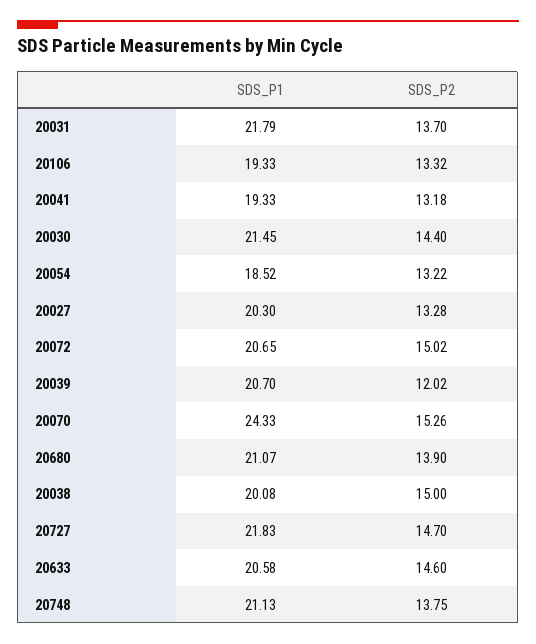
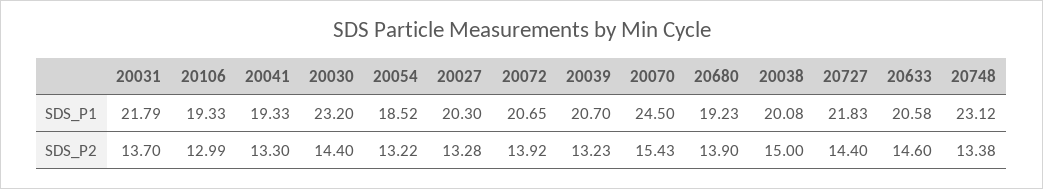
SDS_P2, 20106: 13.32 -> 12.99
SDS_P2, 20041: 13.18 -> 13.3
SDS_P1, 20030: 21.45 -> 23.2
SDS_P2, 20072: 15.02 -> 13.92
SDS_P2, 20039: 12.02 -> 13.23
SDS_P1, 20070: 24.33 -> 24.5
SDS_P2, 20070: 15.26 -> 15.43
SDS_P1, 20680: 21.07 -> 19.23
SDS_P2, 20727: 14.7 -> 14.4
SDS_P1, 20748: 21.13 -> 23.12
SDS_P2, 20748: 13.75 -> 13.38

